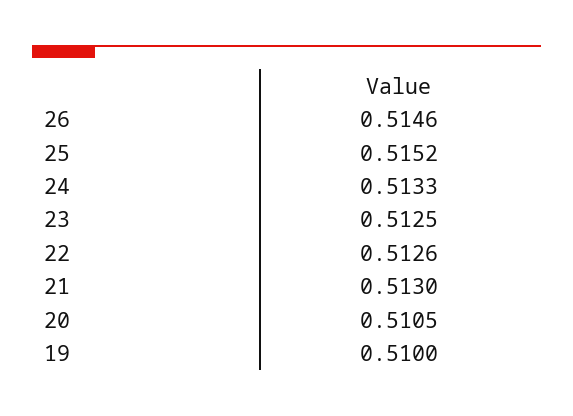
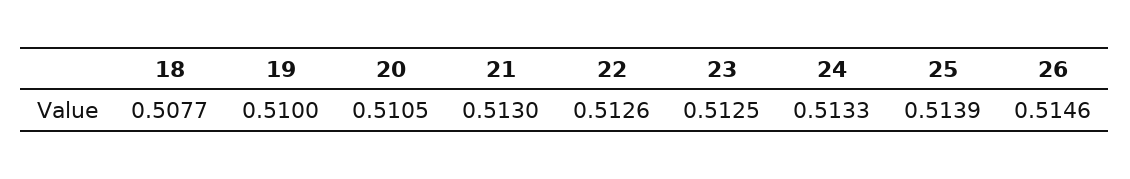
25: 0.5152 -> 0.5139
18: none -> 0.5077

